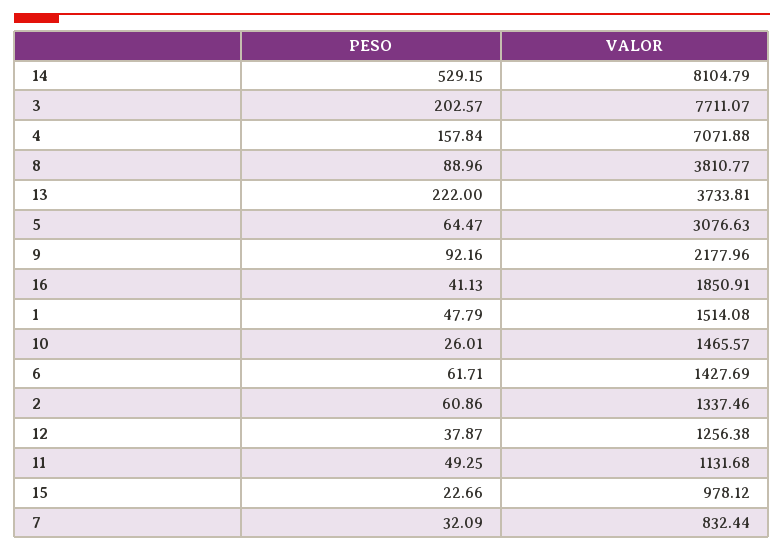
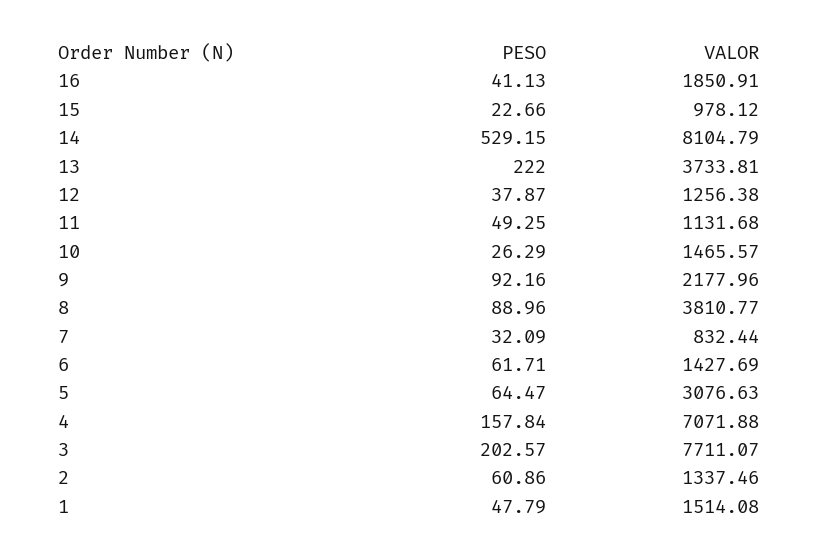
PESO, 10: 26.01 -> 26.29

